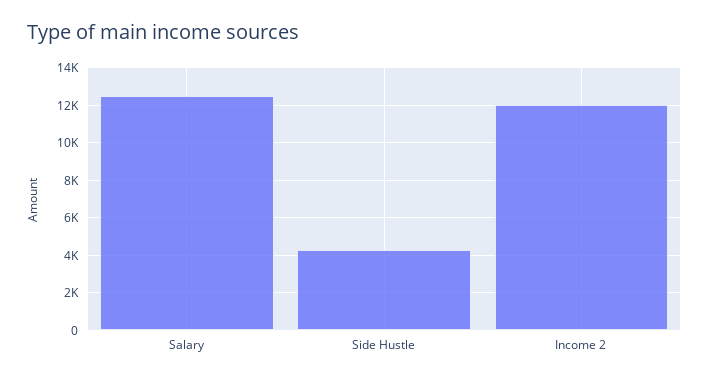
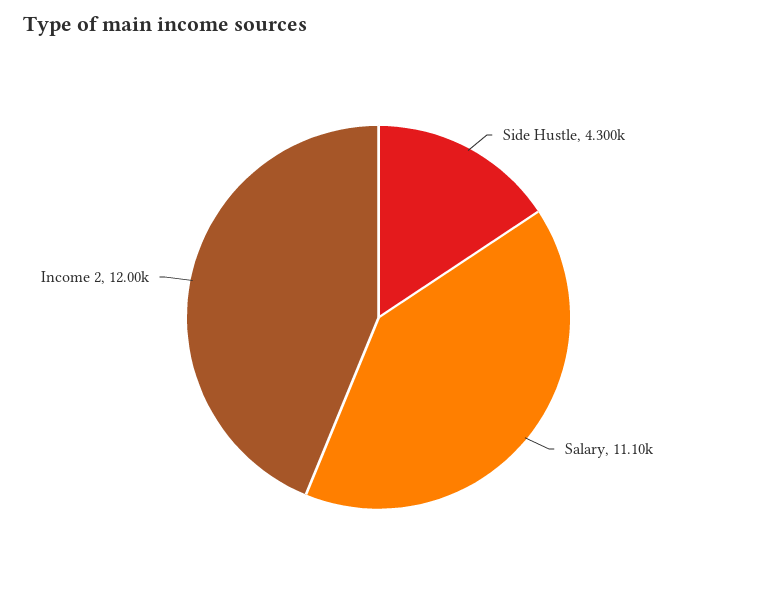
Salary: 12500 -> 11100

